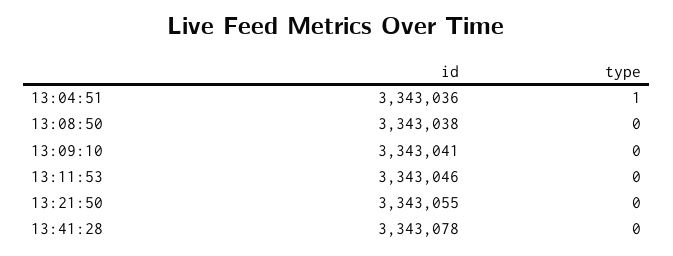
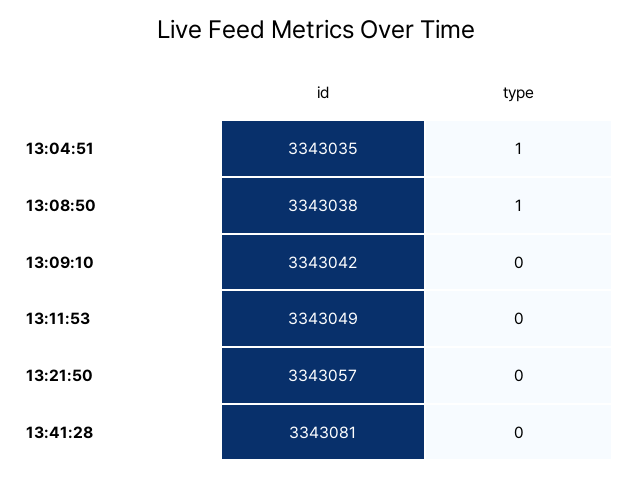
id, 13:04:51: 3343036 -> 3343035
type, 13:08:50: 0 -> 1
id, 13:09:10: 3343041 -> 3343042
id, 13:11:53: 3343046 -> 3343049
id, 13:21:50: 3343055 -> 3343057
id, 13:41:28: 3343078 -> 3343081

